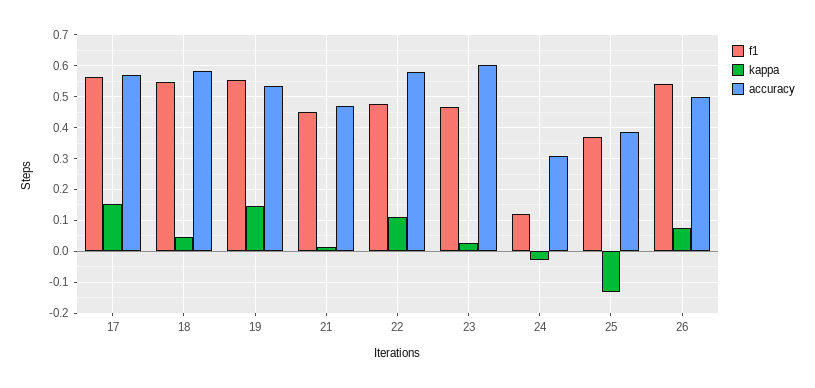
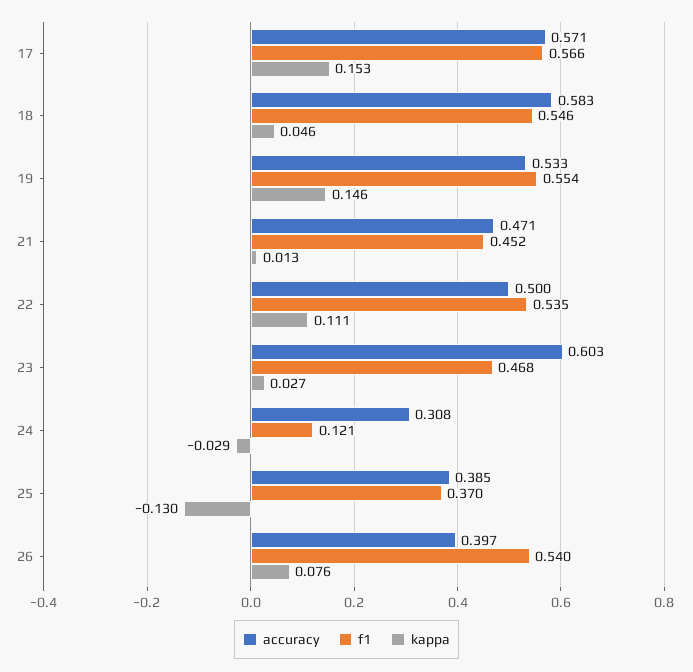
f1, 22: 0.48 -> 0.535
accuracy, 22: 0.58 -> 0.5
accuracy, 26: 0.5 -> 0.397

